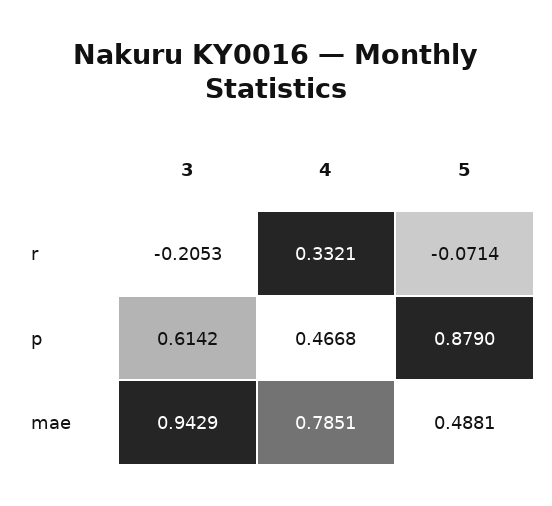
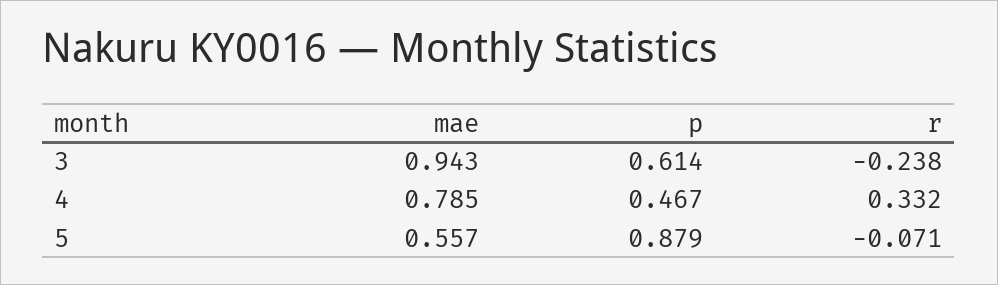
3, r: -0.2053 -> -0.238
5, mae: 0.4881 -> 0.557

